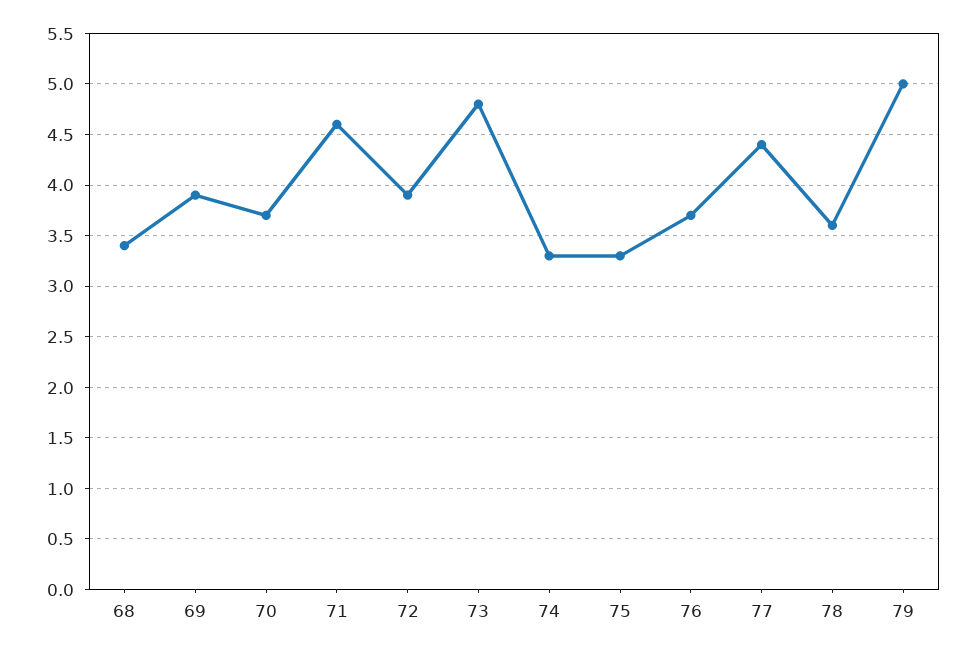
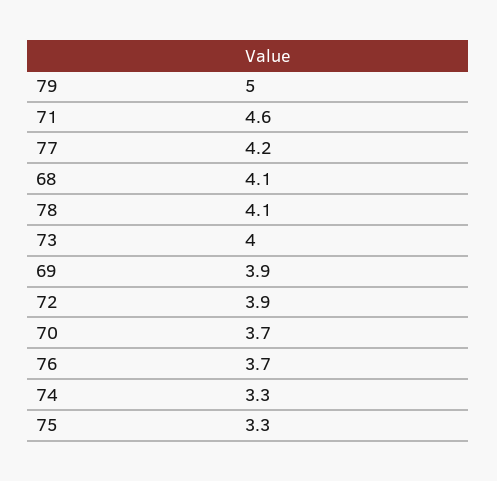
68: 3.4 -> 4.1
73: 4.8 -> 4
77: 4.4 -> 4.2
78: 3.6 -> 4.1

